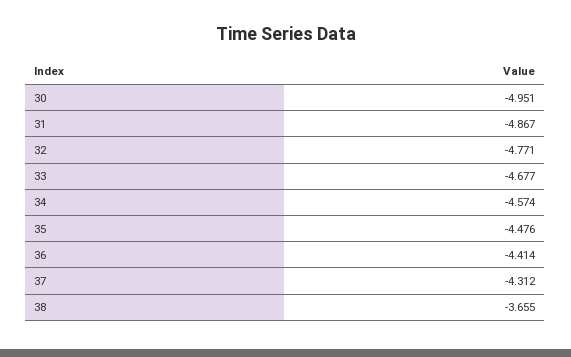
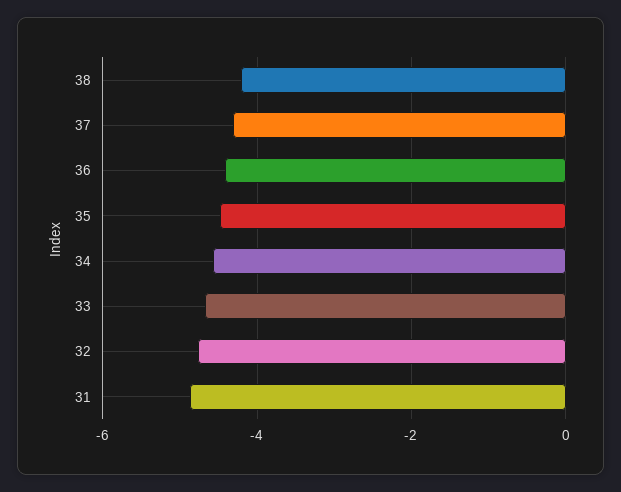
30: -4.951 -> none
38: -3.655 -> -4.2

